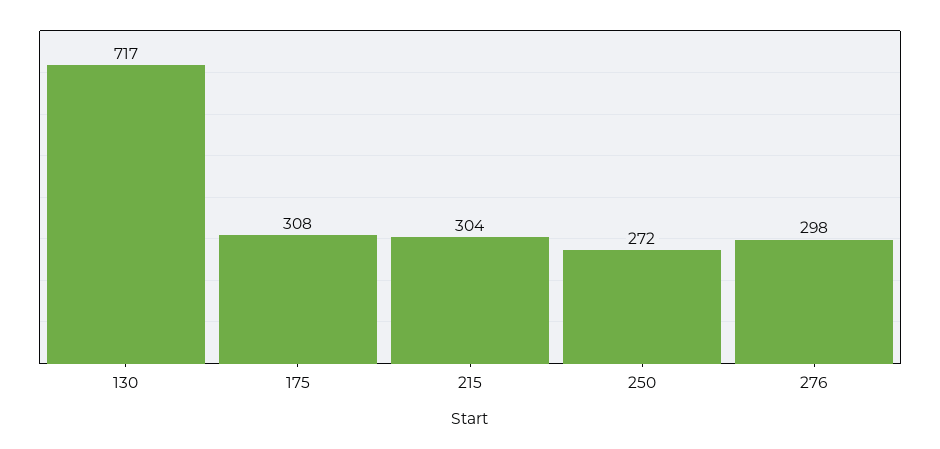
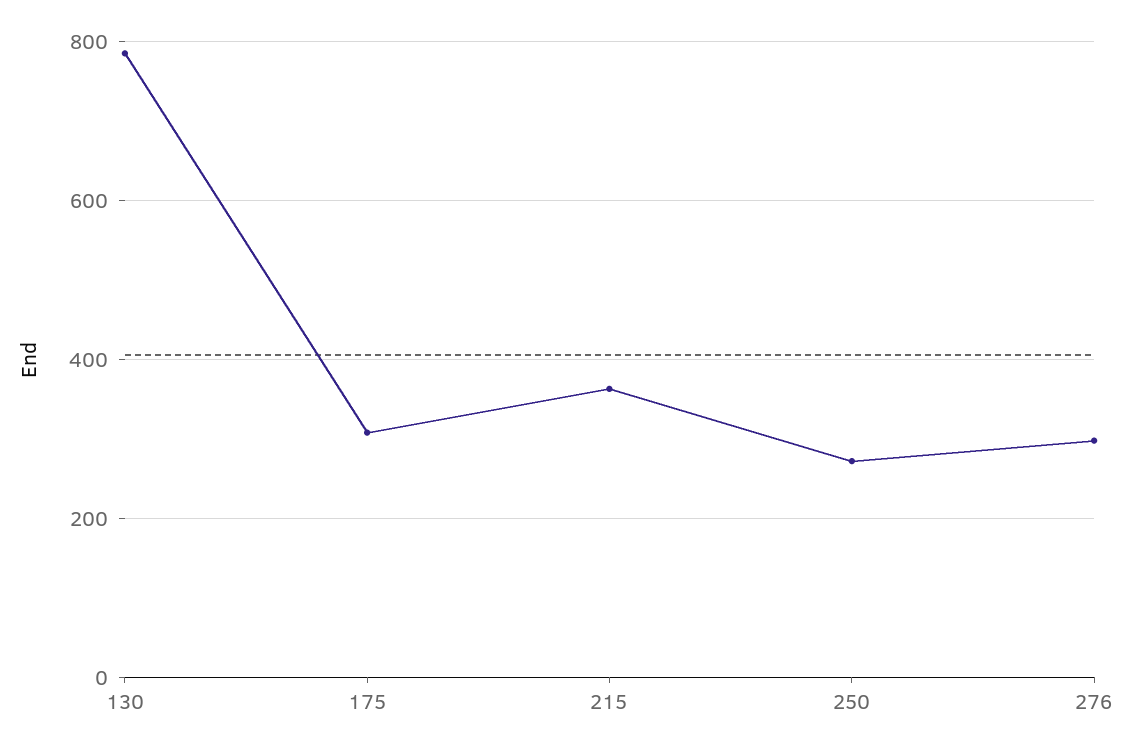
130: 717 -> 780
215: 304 -> 360

